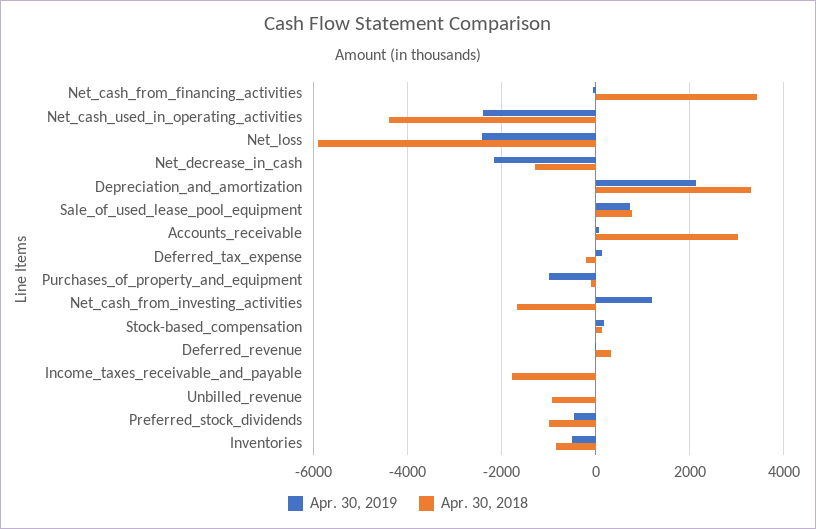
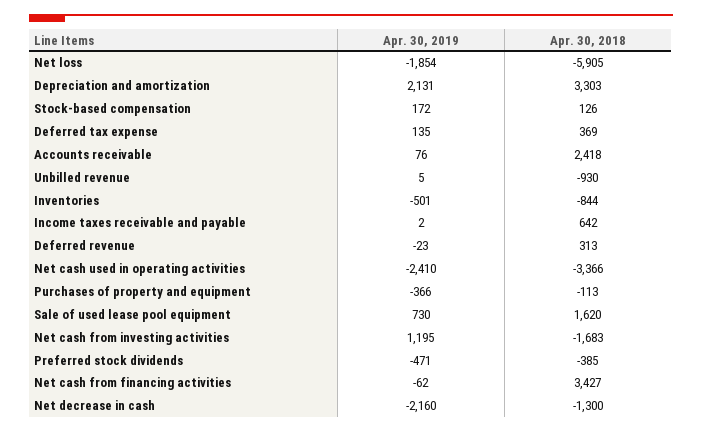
Apr. 30, 2018, Net_cash_used_in_operating_activities: -4400 -> -3366
Apr. 30, 2019, Net_loss: -2400 -> -1854
Apr. 30, 2018, Sale_of_used_lease_pool_equipment: 800 -> 1620
Apr. 30, 2018, Accounts_receivable: 3000 -> 2418
Apr. 30, 2018, Deferred_tax_expense: -200 -> 369
Apr. 30, 2019, Purchases_of_property_and_equipment: -1000 -> -366
Apr. 30, 2018, Income_taxes_receivable_and_payable: -1800 -> 642
Apr. 30, 2018, Preferred_stock_dividends: -1000 -> -385

